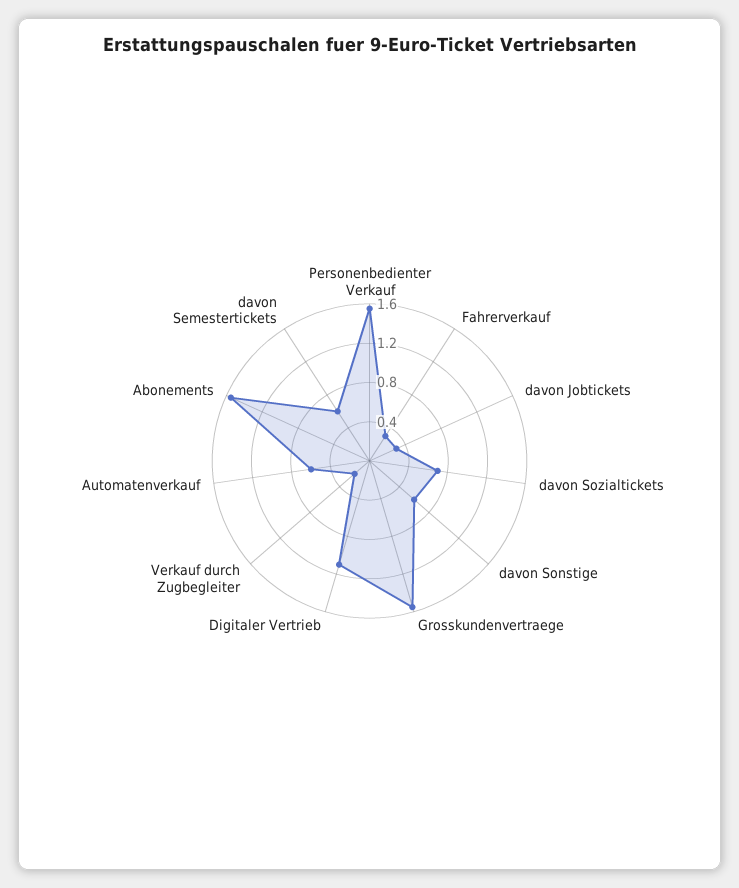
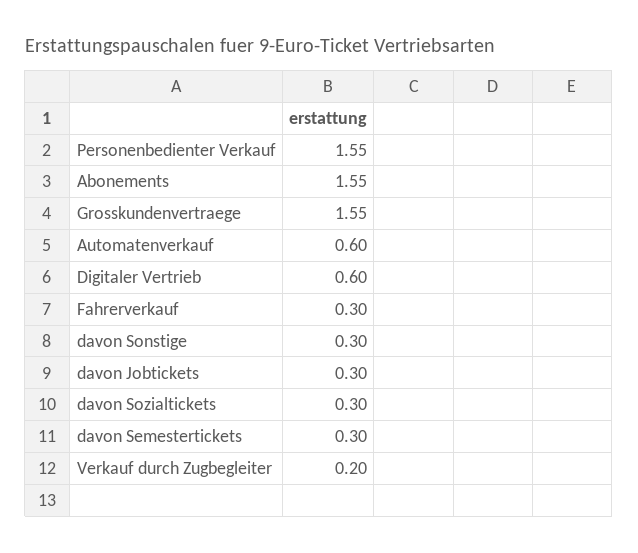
davon Sozialtickets: 0.7 -> 0.3
davon Sonstige: 0.6 -> 0.3
Digitaler Vertrieb: 1.1 -> 0.6
davon Semestertickets: 0.6 -> 0.3

